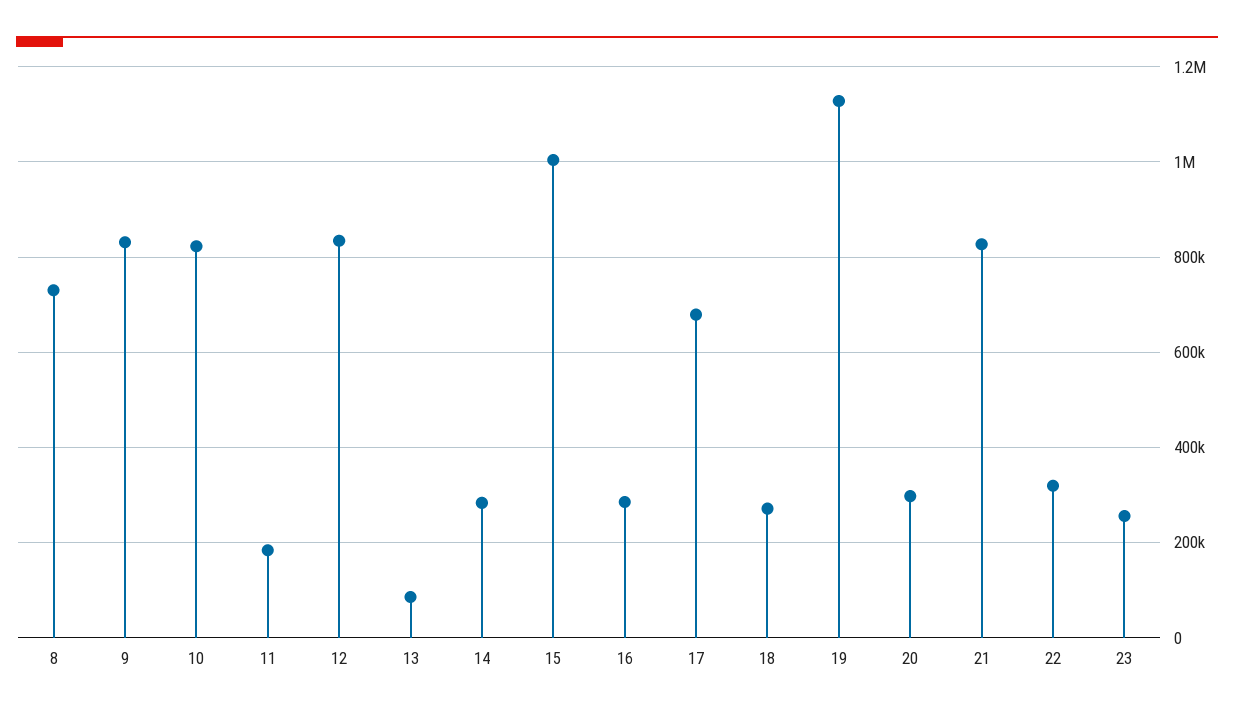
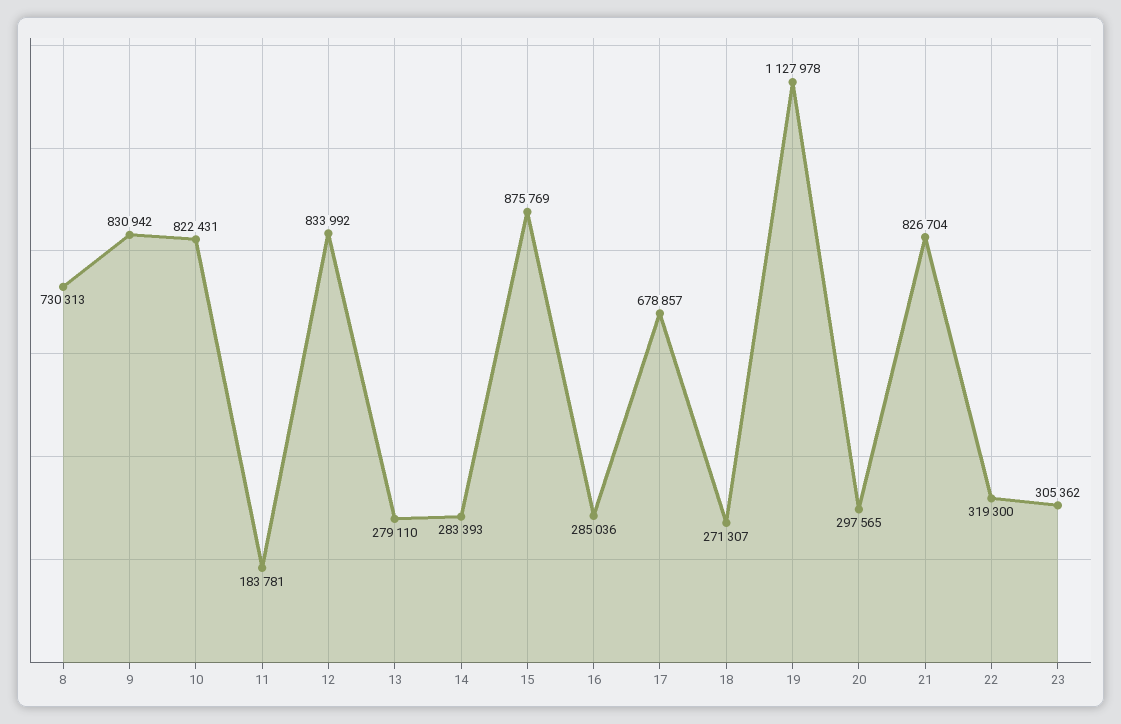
13: 80000 -> 279110
15: 1000000 -> 875769
23: 260000 -> 305362

